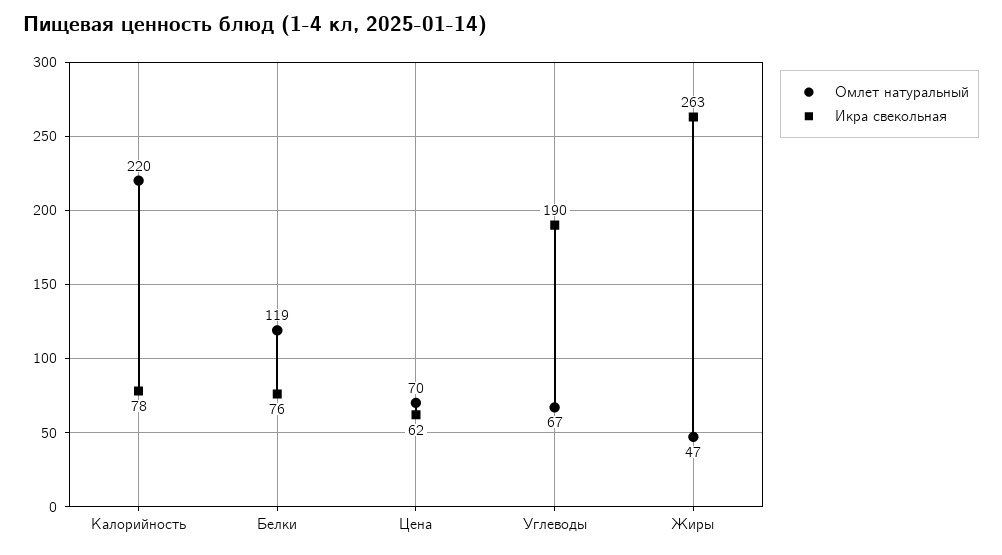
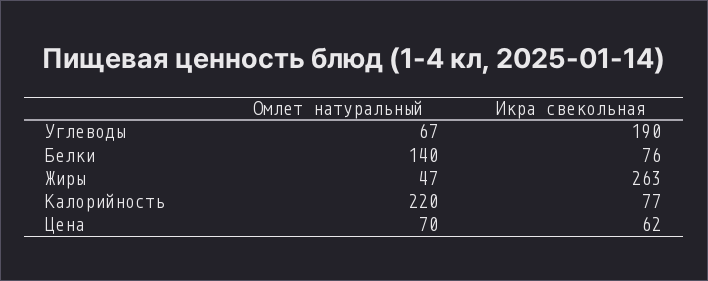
Икра свекольная, Калорийность: 78 -> 77
Омлет натуральный, Белки: 119 -> 140

